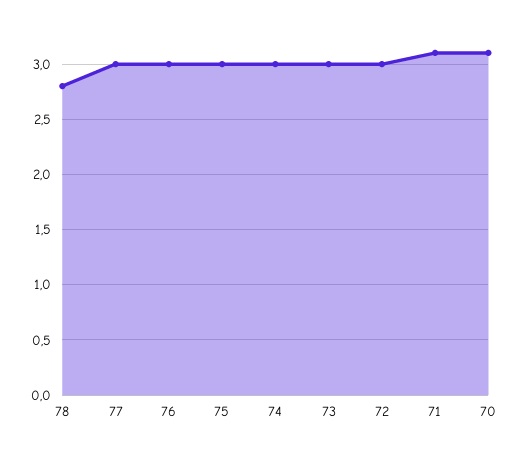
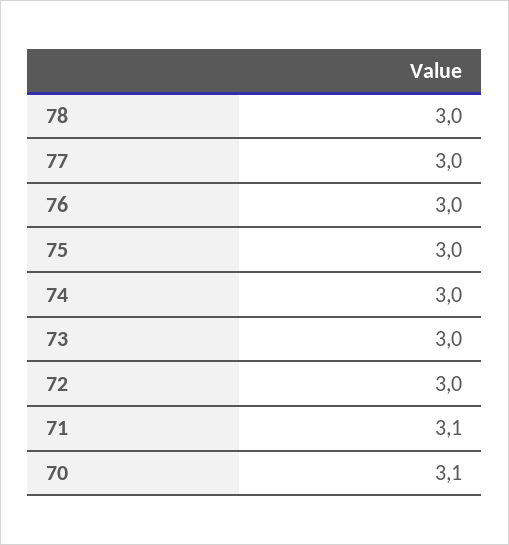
78: 2.8 -> 3

